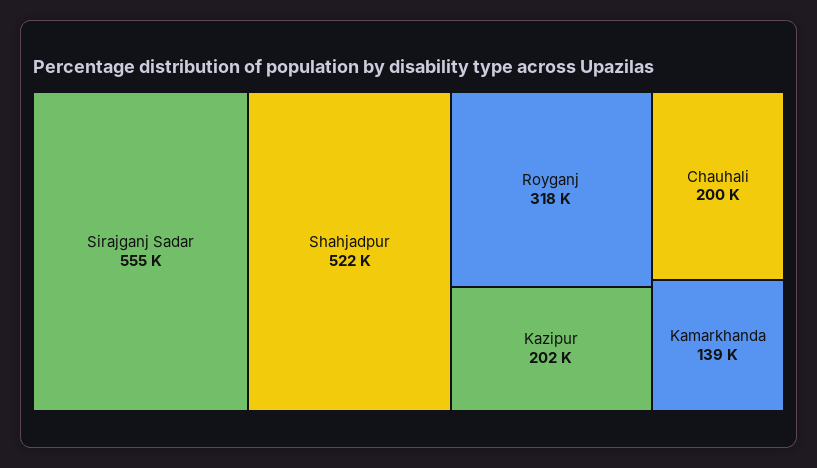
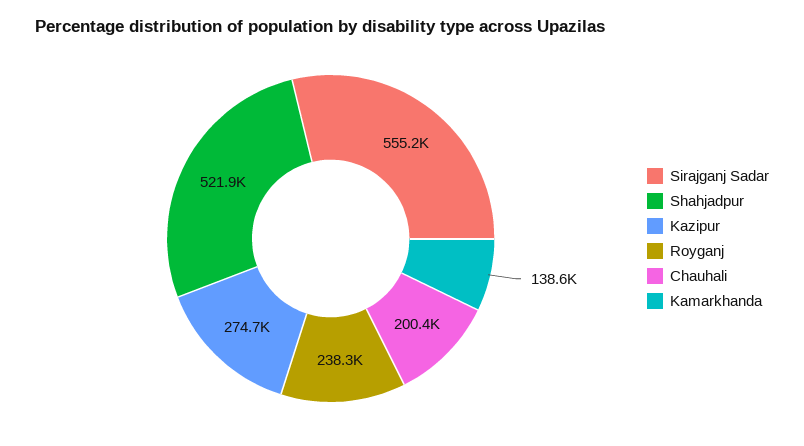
Royganj: 318000 -> 238300
Kazipur: 202000 -> 274700

